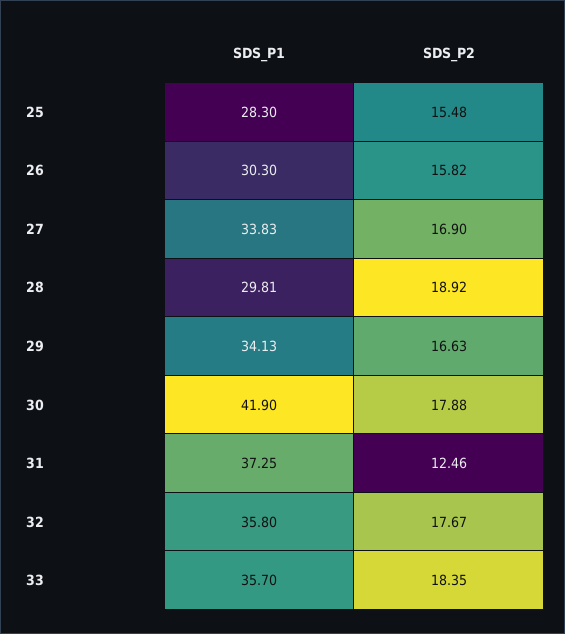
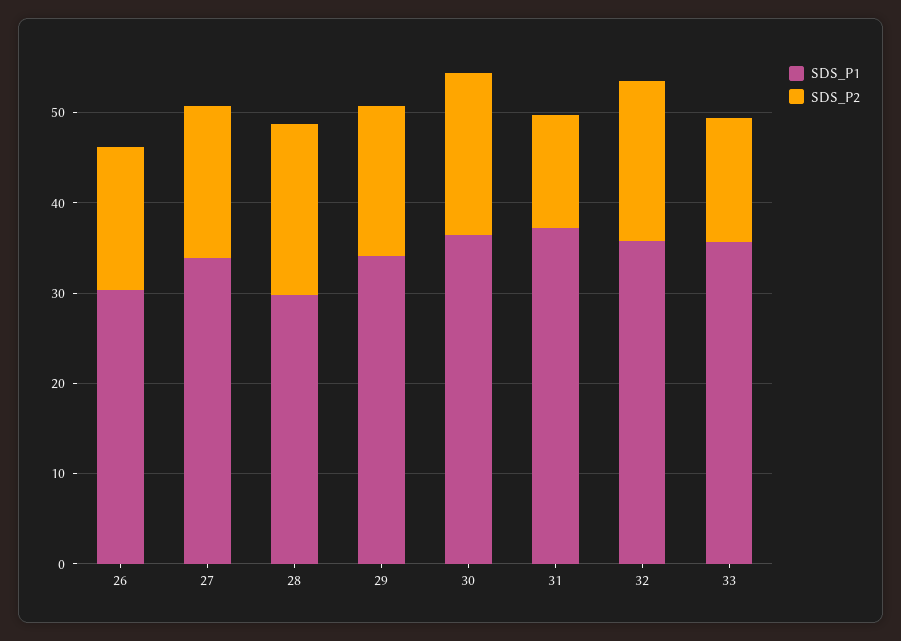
SDS_P1, 25: 28.3 -> none
SDS_P2, 25: 15.48 -> none
SDS_P1, 30: 41.9 -> 36
SDS_P2, 33: 18.35 -> 14

